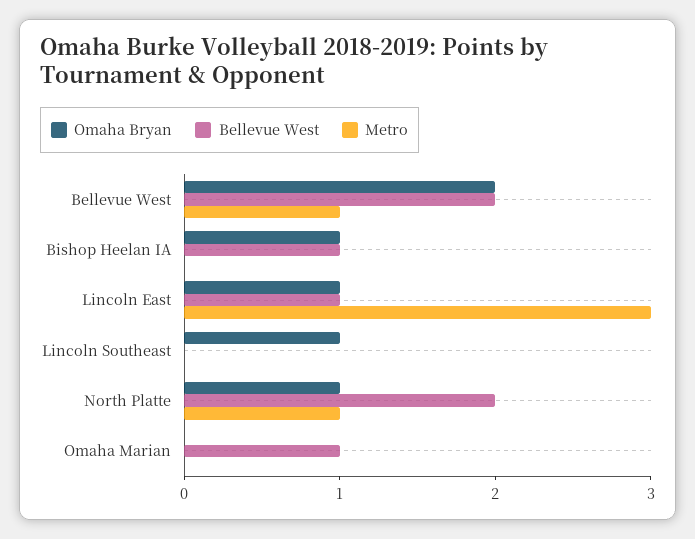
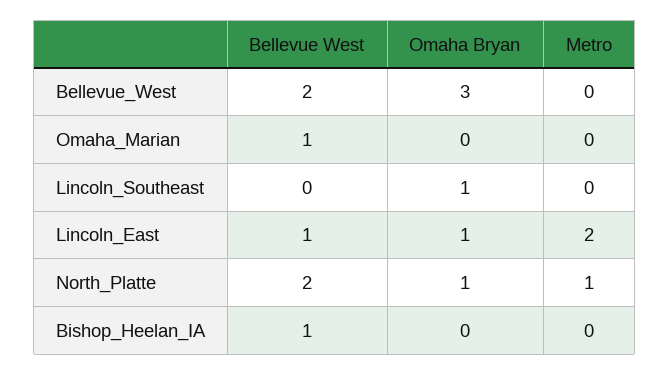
Omaha Bryan, Bellevue West: 2 -> 3
Metro, Bellevue West: 1 -> 0
Omaha Bryan, Bishop Heelan IA: 1 -> 0
Metro, Lincoln East: 3 -> 2

